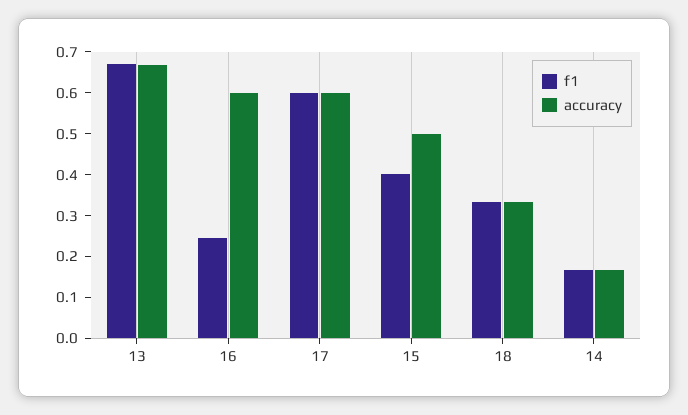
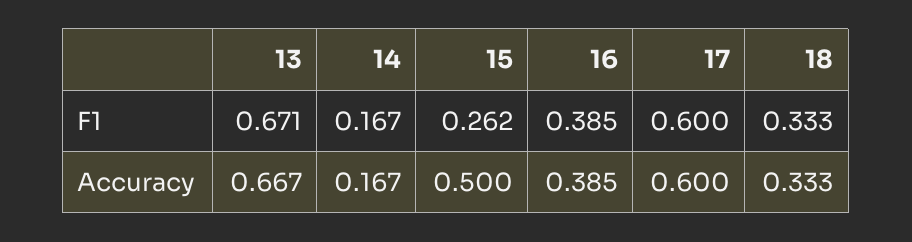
f1, 16: 0.24 -> 0.385
accuracy, 16: 0.6 -> 0.385
f1, 15: 0.4 -> 0.262

